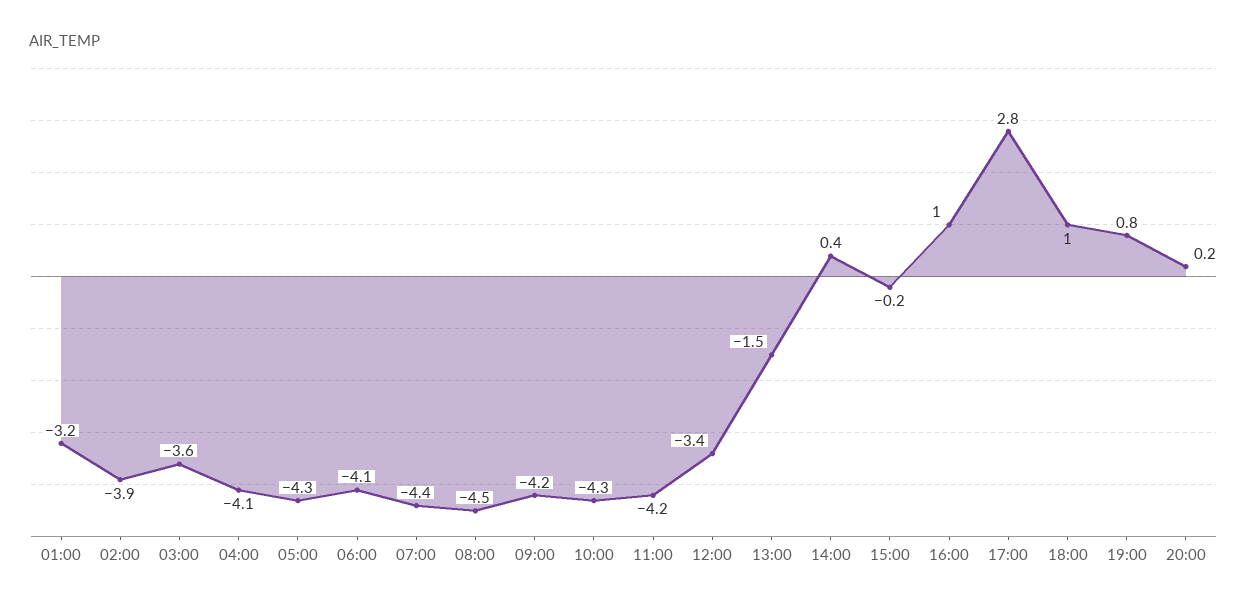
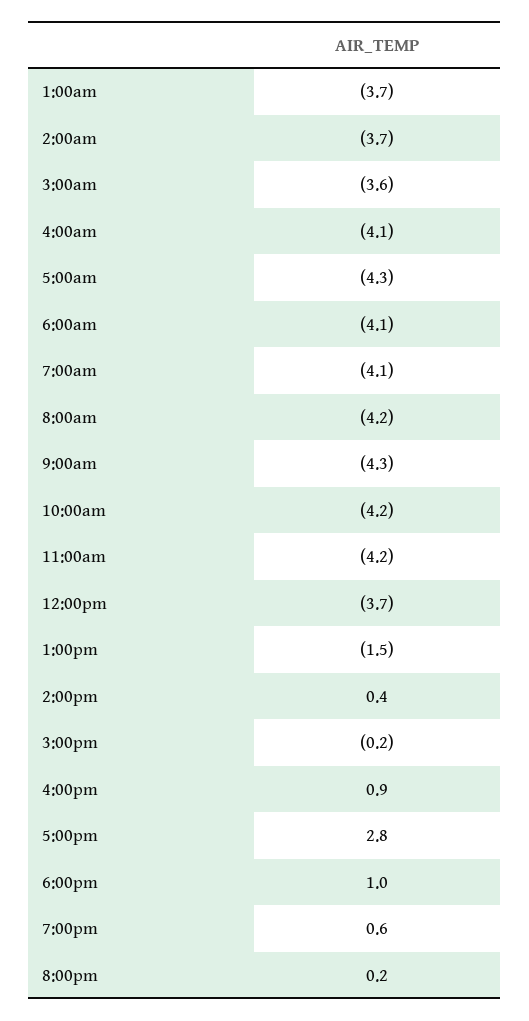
01:00: -3.2 -> -3.7
02:00: -3.9 -> -3.7
07:00: -4.4 -> -4.1
08:00: -4.5 -> -4.2
09:00: -4.2 -> -4.3
10:00: -4.3 -> -4.2
12:00: -3.4 -> -3.7
16:00: 1 -> 0.9
19:00: 0.8 -> 0.6

